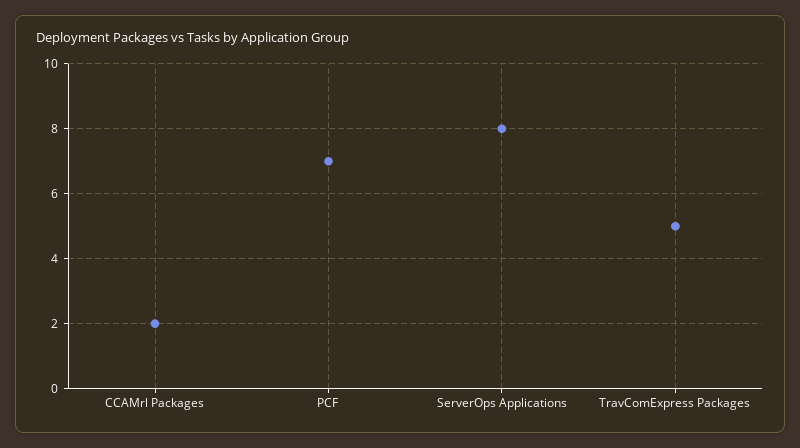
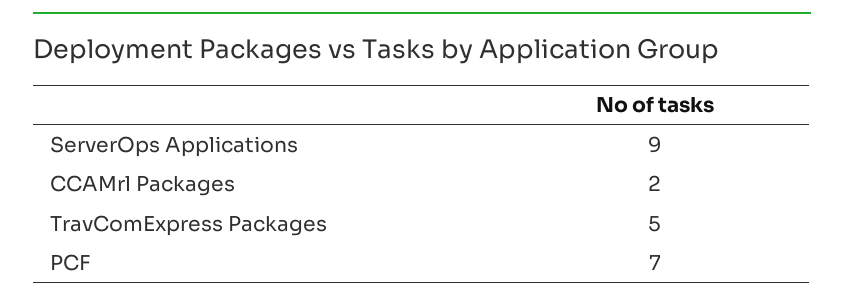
ServerOps Applications: 8 -> 9

